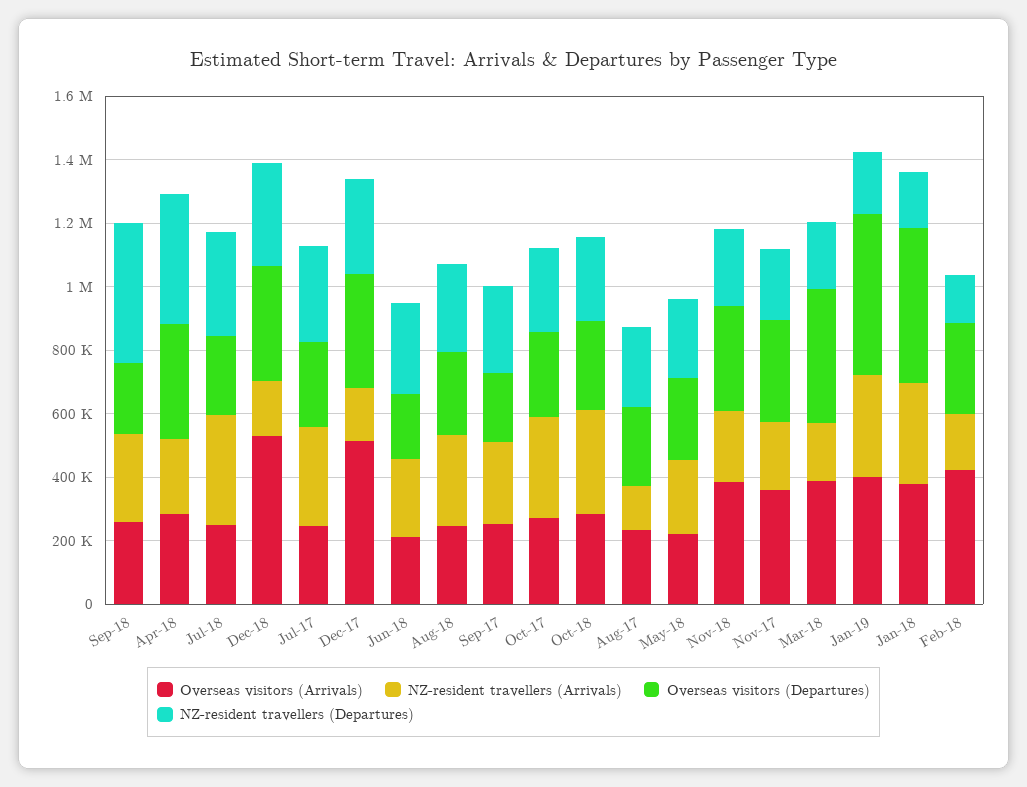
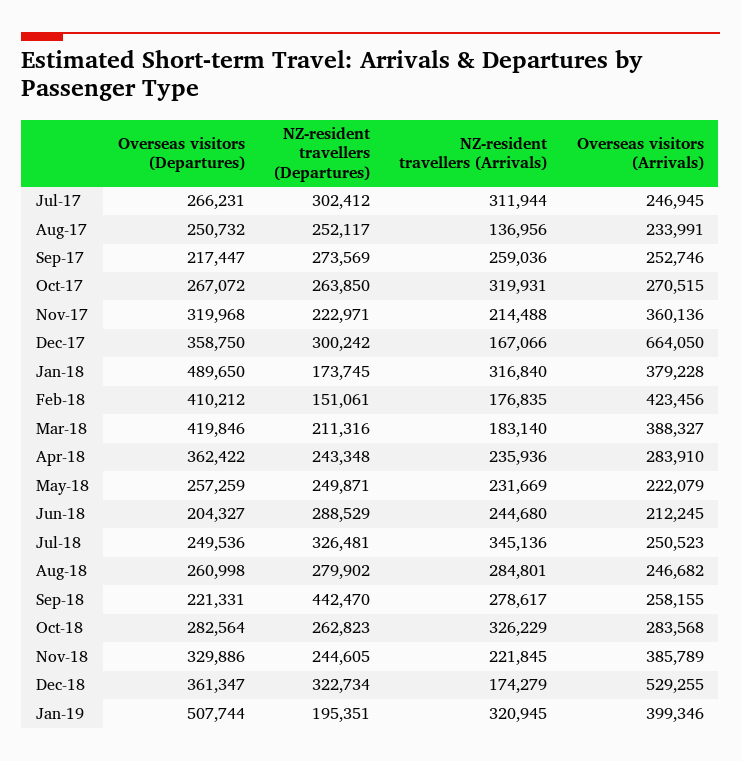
NZ-resident travellers (Departures), Apr-18: 400000 -> 243348
Overseas visitors (Arrivals), Dec-17: 500000 -> 664050
Overseas visitors (Departures), Feb-18: 300000 -> 410212

